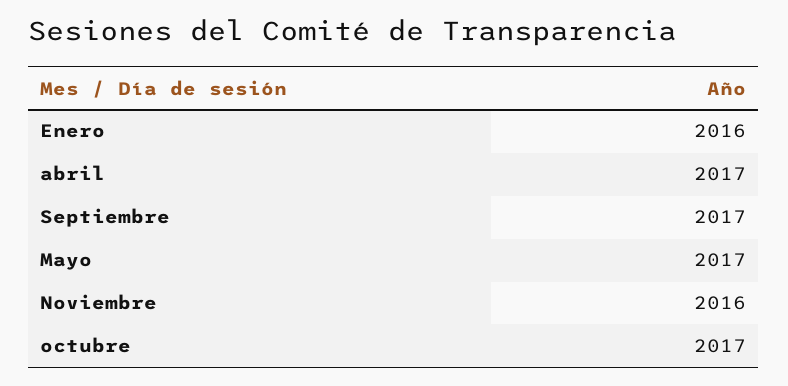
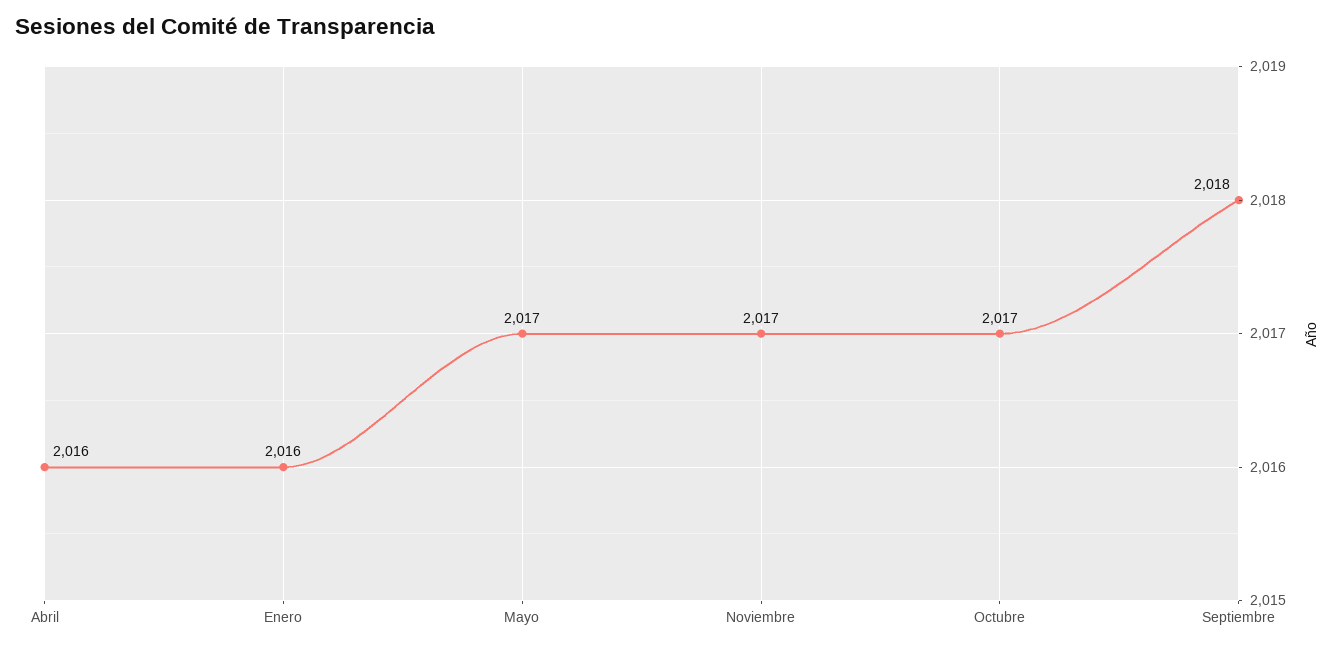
abril: 2017 -> 2016
Septiembre: 2017 -> 2018
Noviembre: 2016 -> 2017

